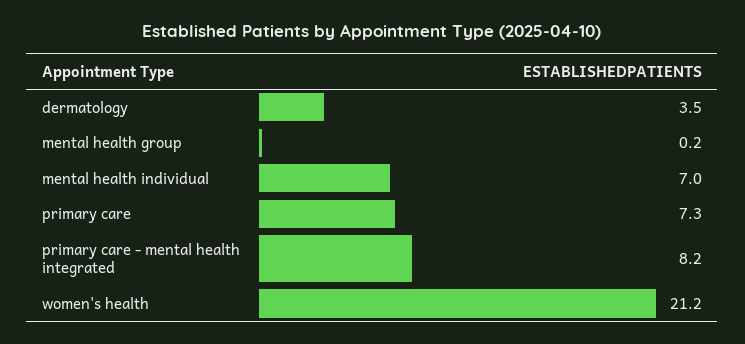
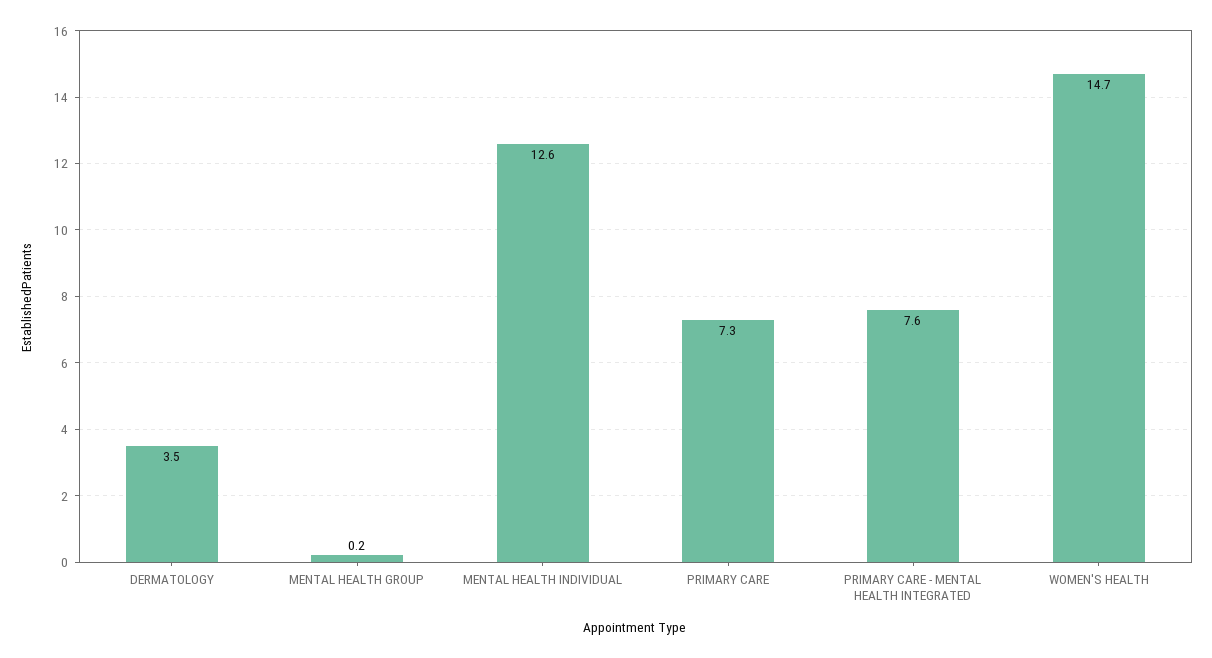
mental health individual: 7 -> 12.6
primary care - mental health integrated: 8.2 -> 7.6
women's health: 21.2 -> 14.7

